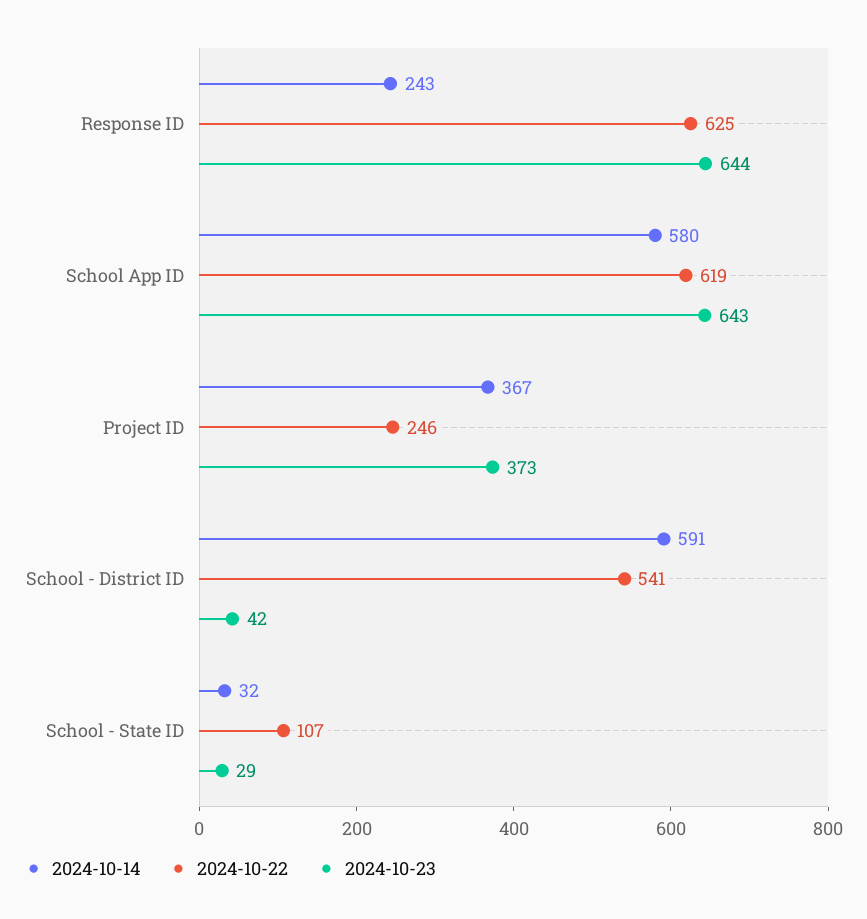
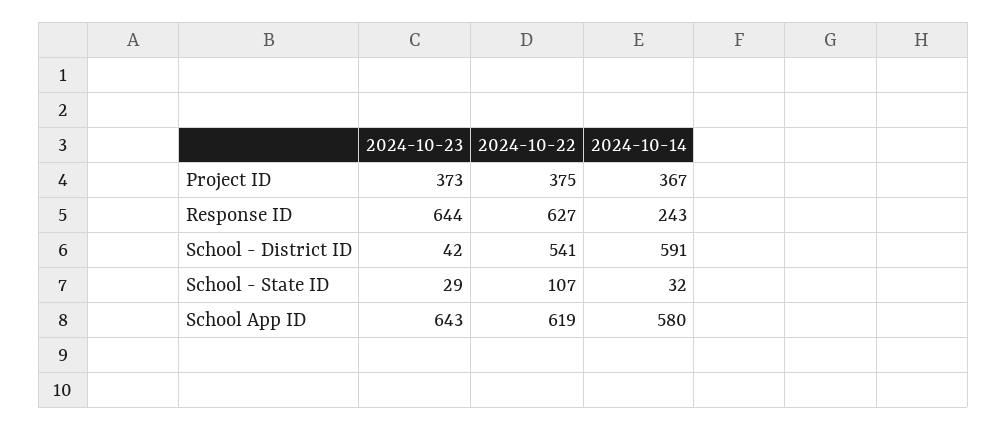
2024-10-22, Response ID: 625 -> 627
2024-10-22, Project ID: 246 -> 375

